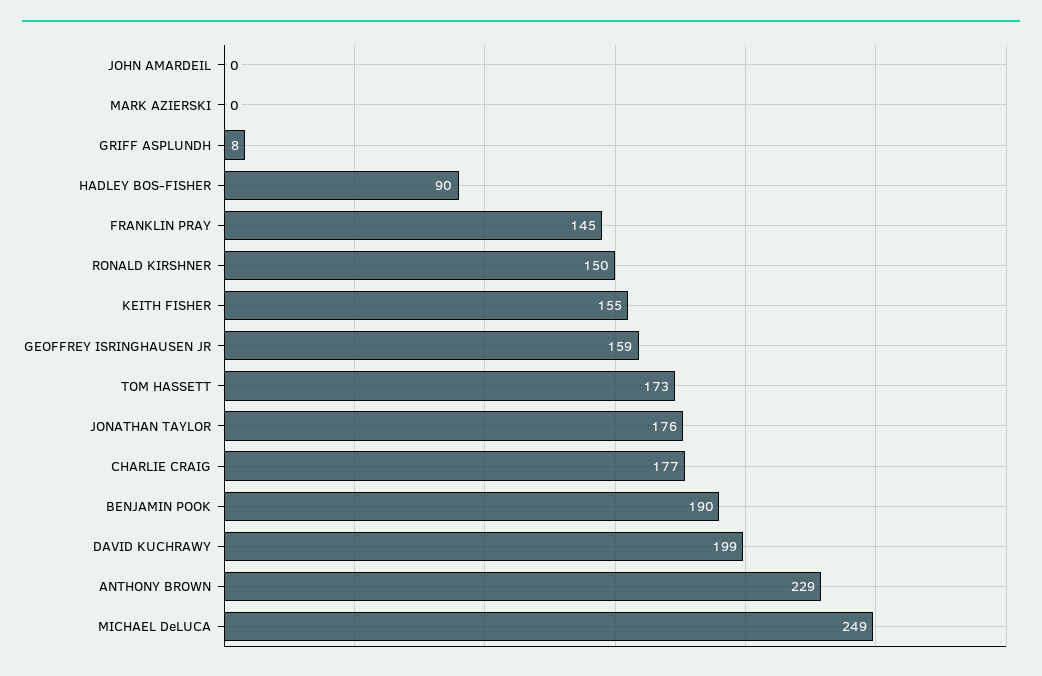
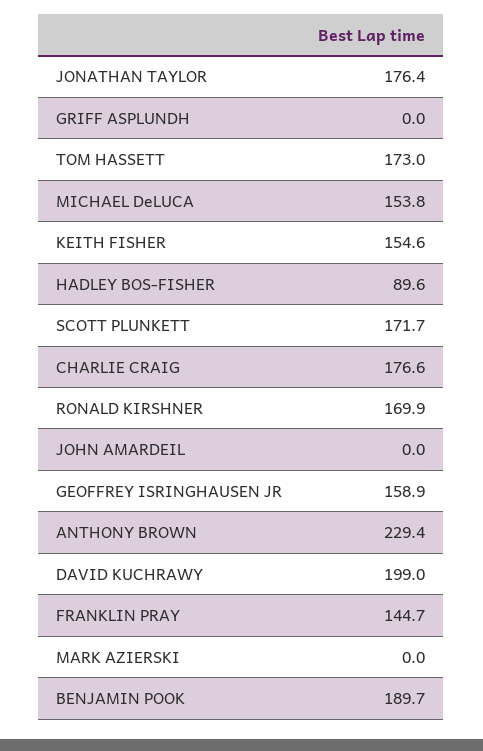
GRIFF ASPLUNDH: 8 -> 0
RONALD KIRSHNER: 150 -> 169.9
MICHAEL DeLUCA: 249 -> 153.8
SCOTT PLUNKETT: none -> 171.7

